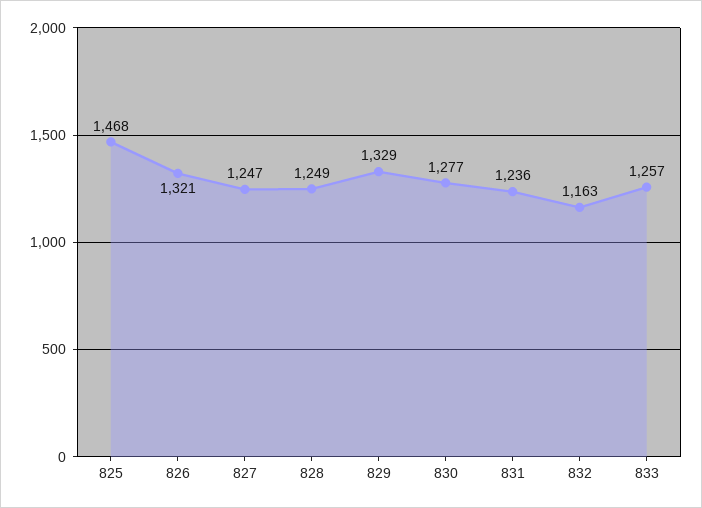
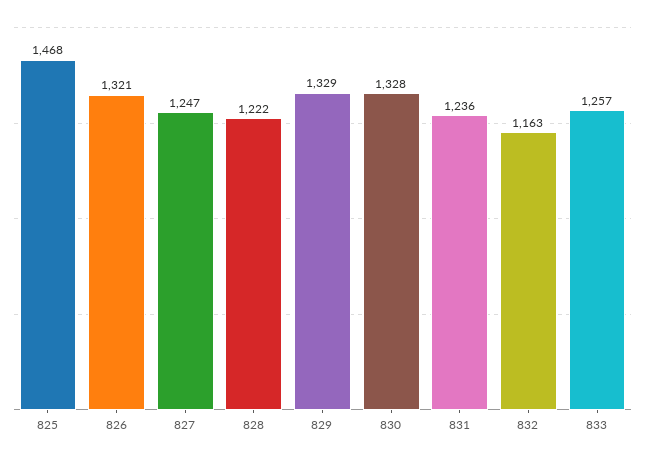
828: 1249 -> 1222
830: 1277 -> 1328

